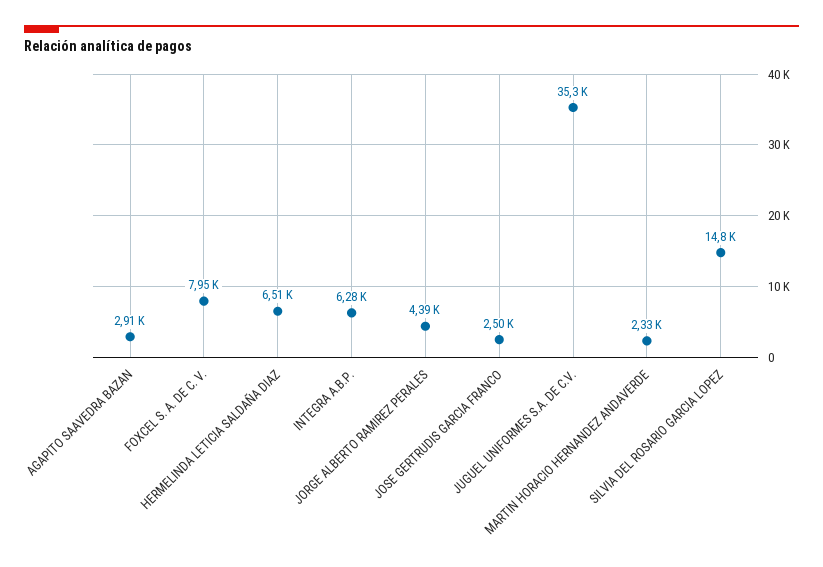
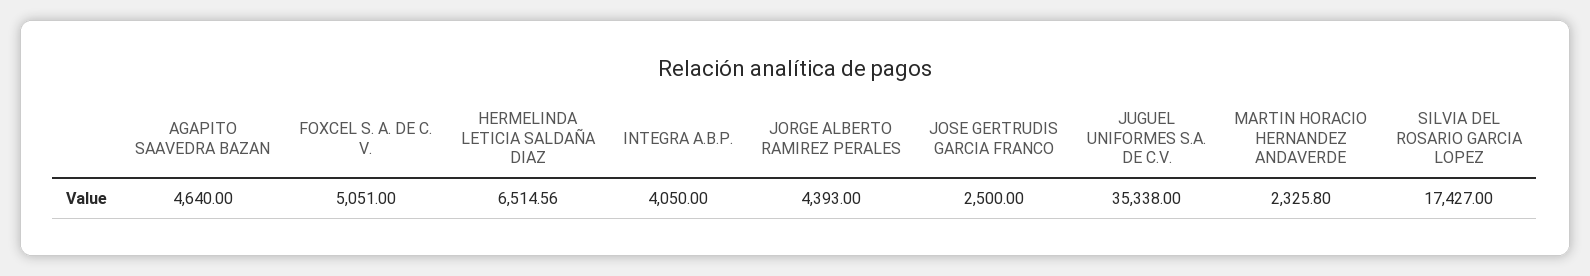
AGAPITO SAAVEDRA BAZAN: 2910 -> 4640
FOXCEL S. A. DE C. V.: 7950 -> 5051
INTEGRA A.B.P.: 6280 -> 4050
SILVIA DEL ROSARIO GARCIA LOPEZ: 14800 -> 17427

